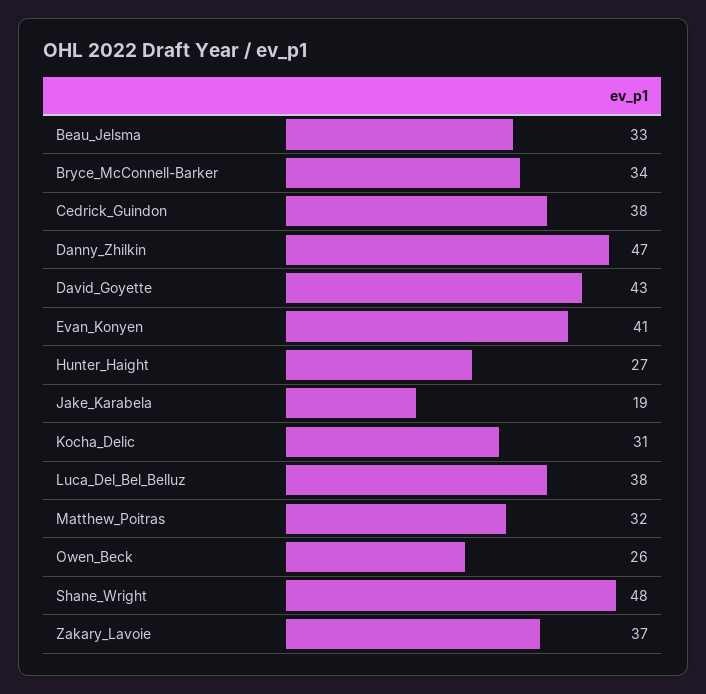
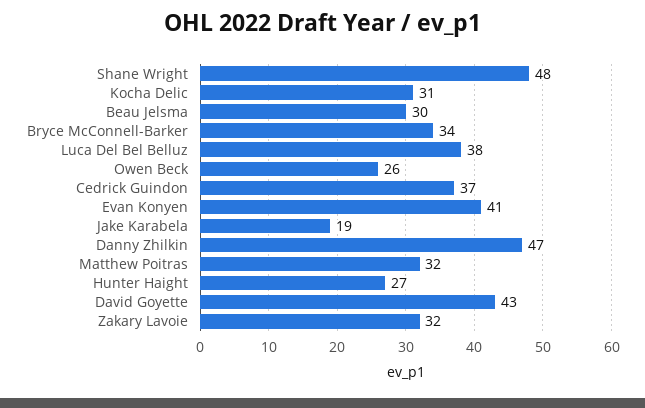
Beau_Jelsma: 33 -> 30
Cedrick_Guindon: 38 -> 37
Zakary_Lavoie: 37 -> 32

